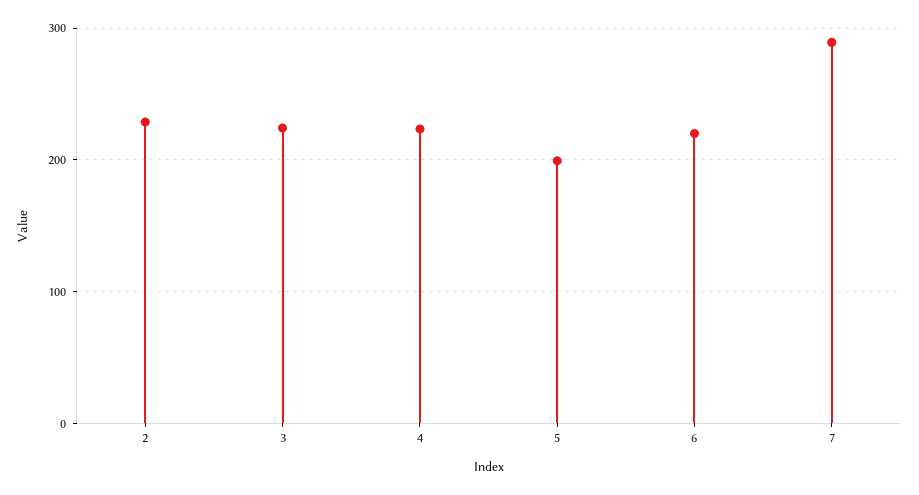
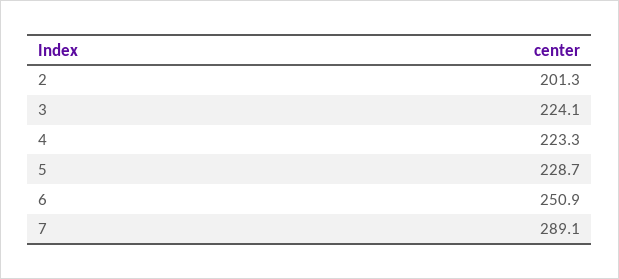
2: 230 -> 201.3
5: 200 -> 228.7
6: 220 -> 250.9

